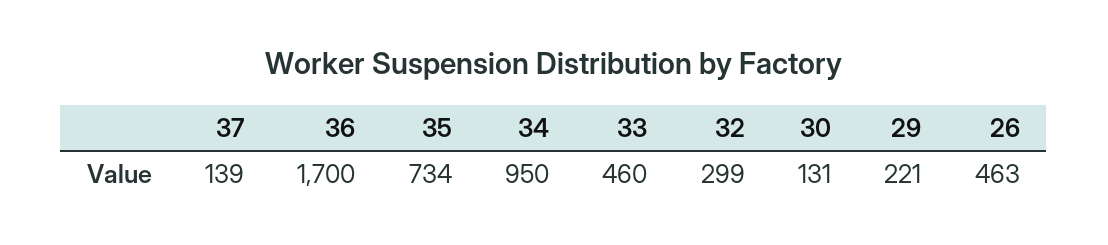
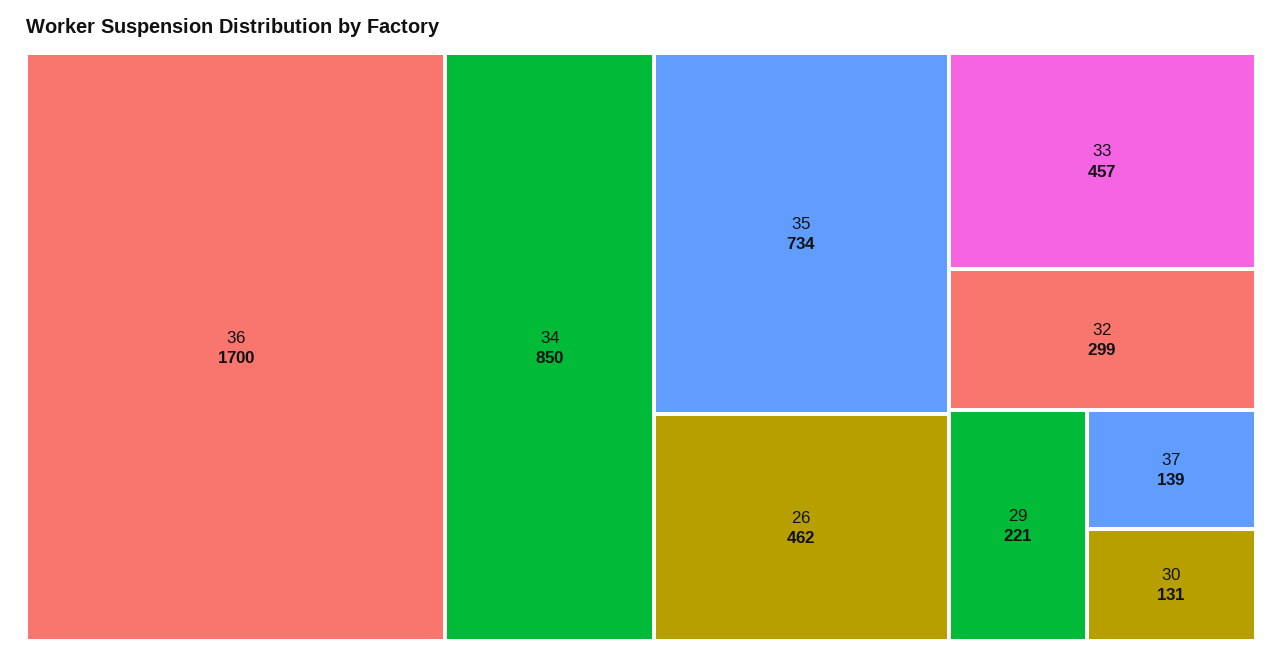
34: 950 -> 850
33: 460 -> 457
26: 463 -> 462

